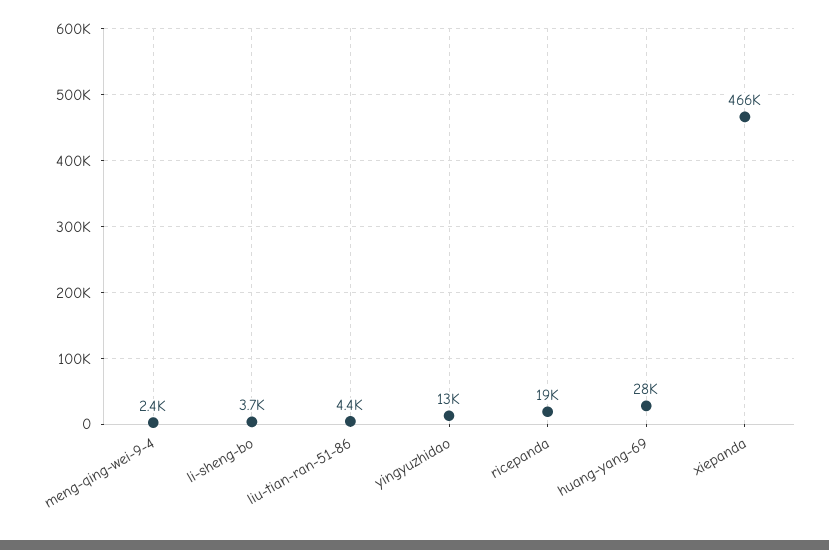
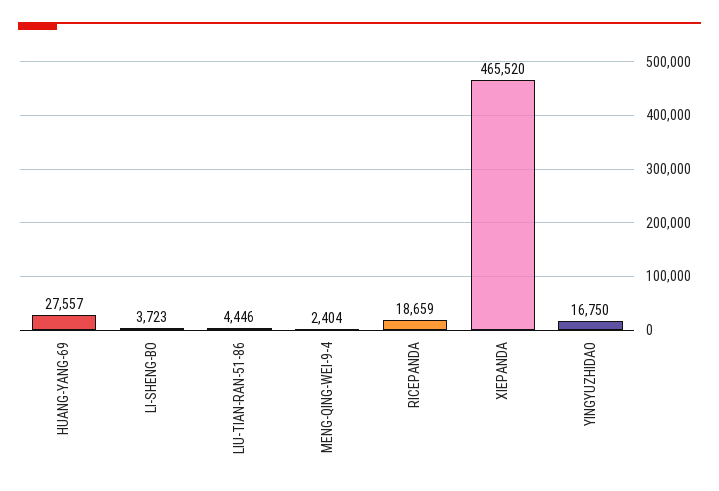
yingyuzhidao: 13000 -> 16750

